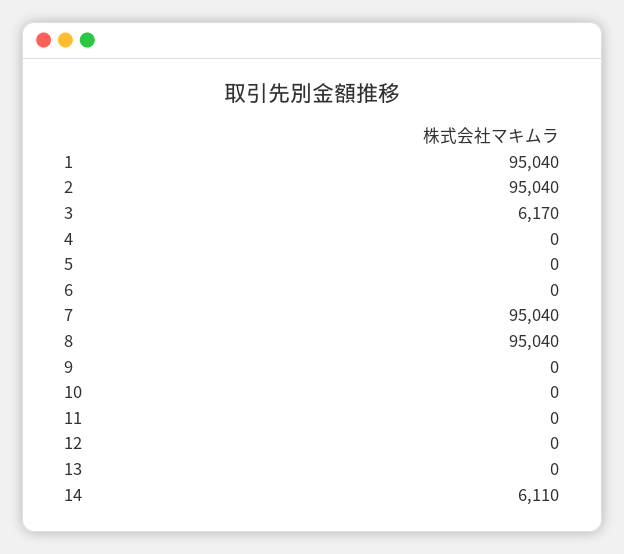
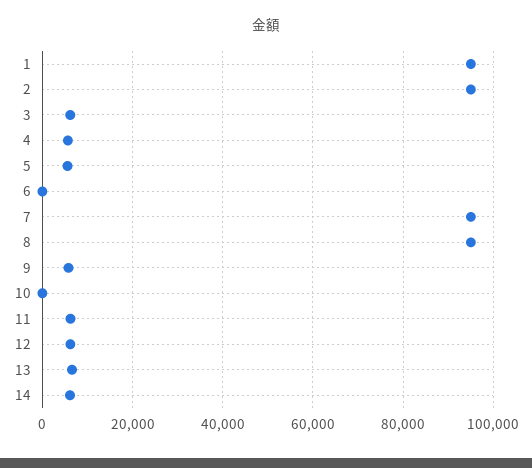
4: 0 -> 6000
5: 0 -> 6000
9: 0 -> 6000
11: 0 -> 6000
12: 0 -> 6000
13: 0 -> 6000

